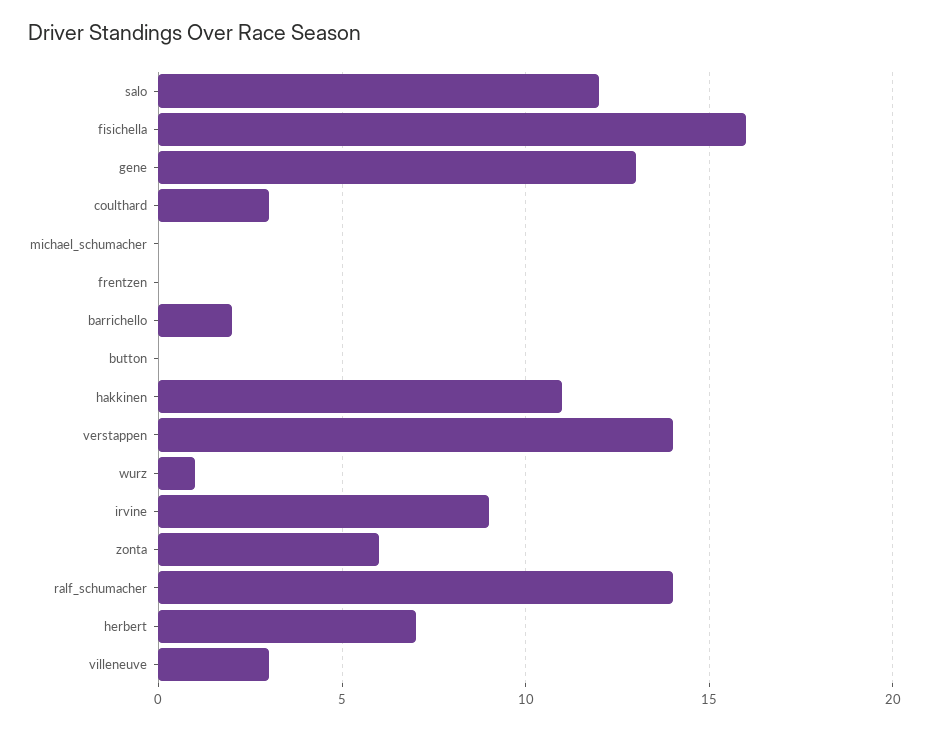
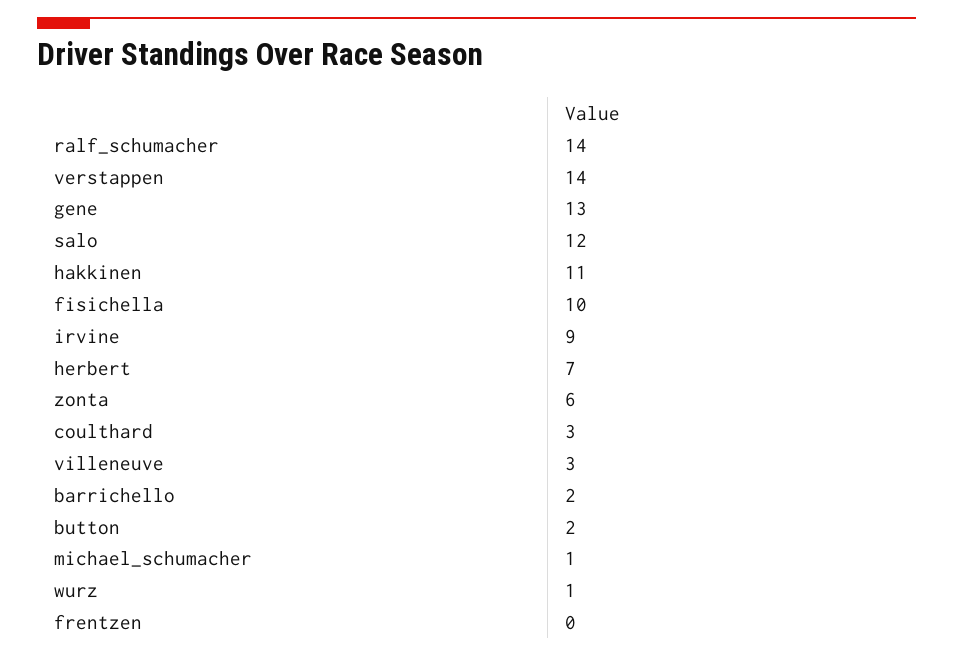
fisichella: 16 -> 10
michael_schumacher: 0 -> 1
button: 0 -> 2

